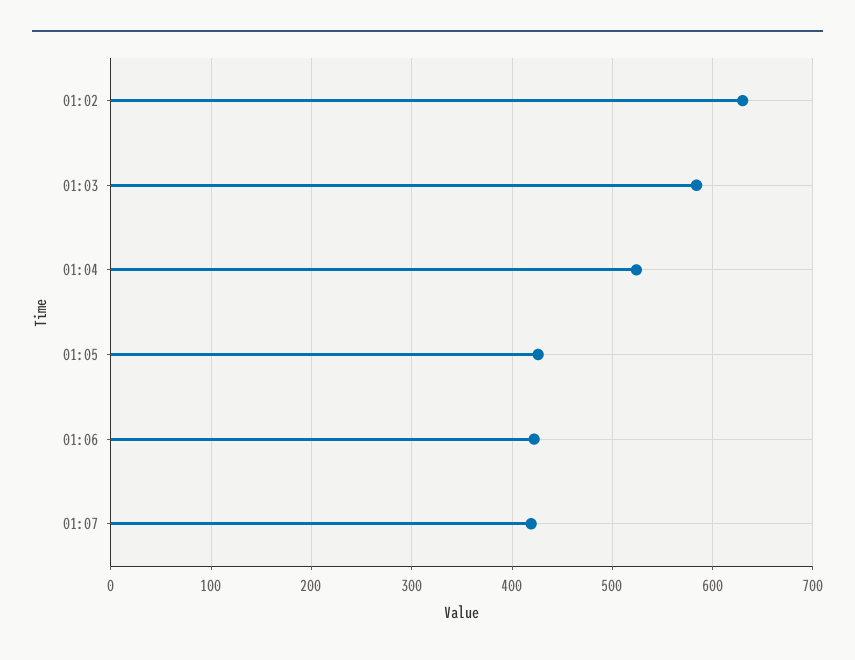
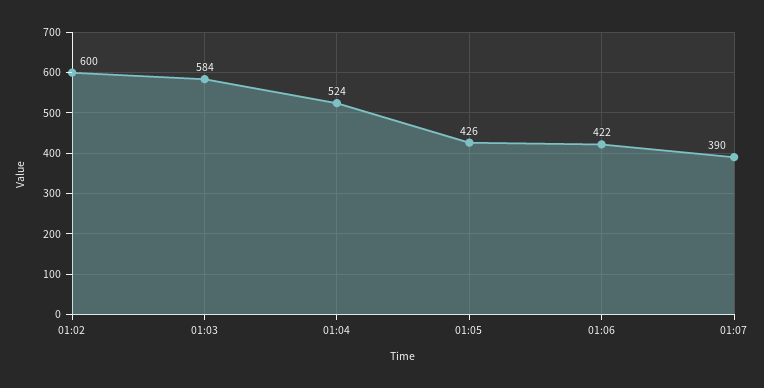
01:02: 630 -> 600
01:07: 420 -> 390

